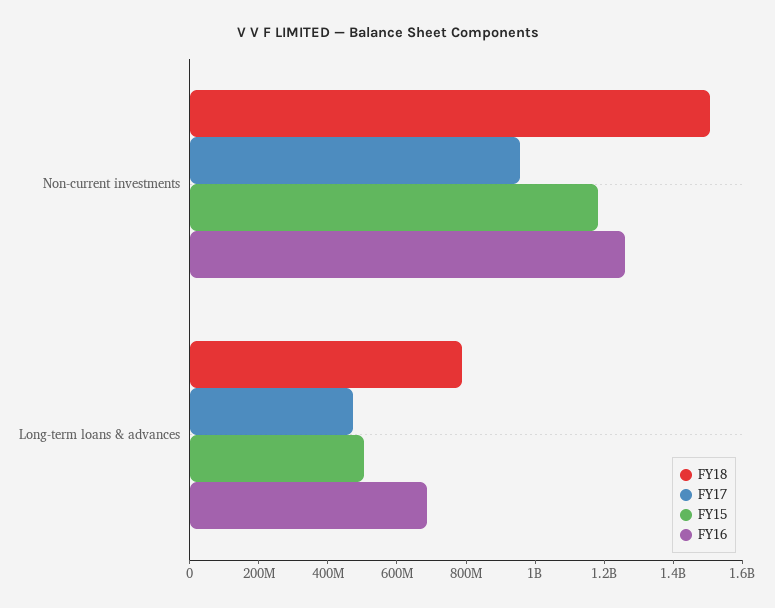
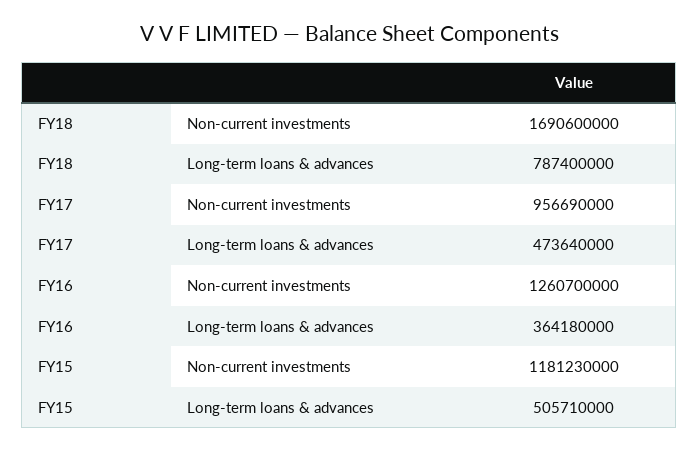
FY18, Non-current investments: 1500000000 -> 1690600000
FY16, Long-term loans & advances: 700000000 -> 364180000

